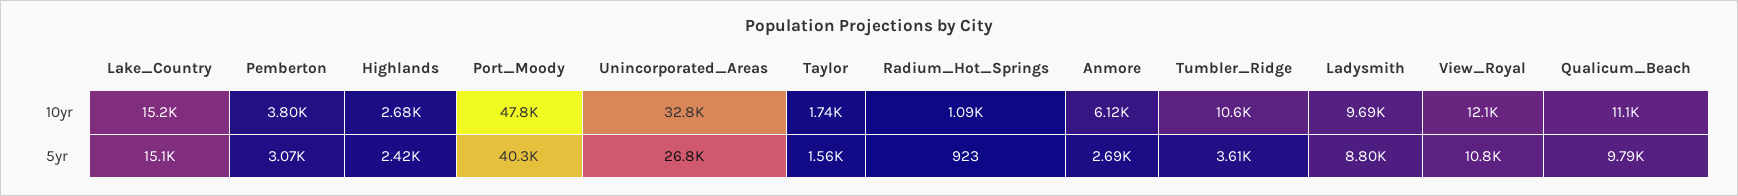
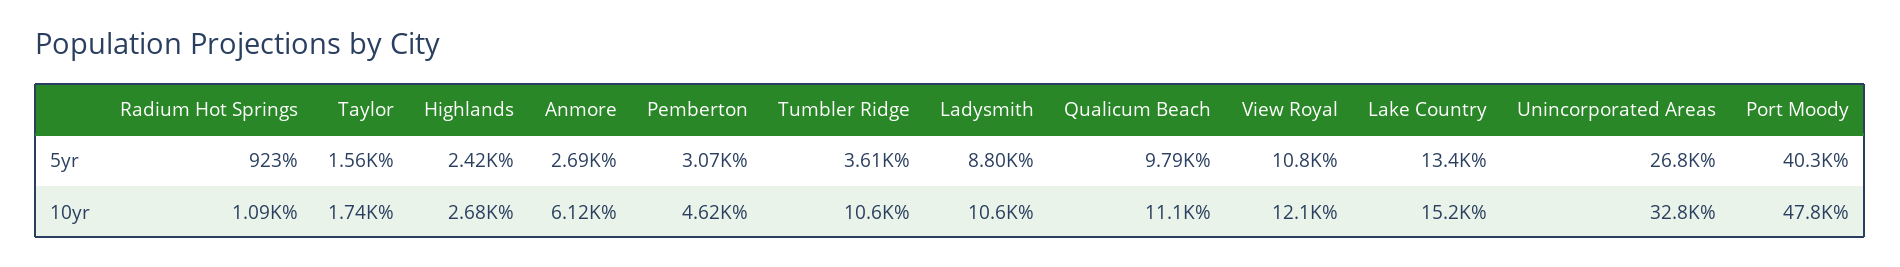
Pemberton, 10yr: 3800 -> 4620
Ladysmith, 10yr: 9690 -> 10600
Lake_Country, 5yr: 15100 -> 13400

